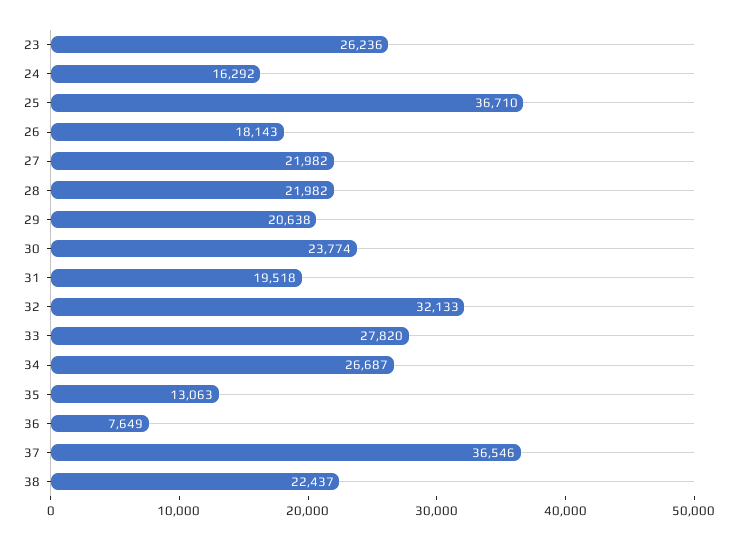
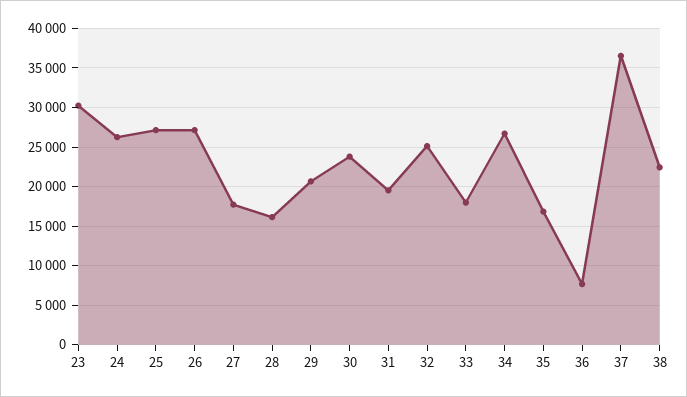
23: 26236 -> 30000
24: 16292 -> 26000
25: 36710 -> 27000
26: 18143 -> 27000
27: 21982 -> 18000
28: 21982 -> 16000
32: 32133 -> 25000
33: 27820 -> 18000
35: 13063 -> 17000

